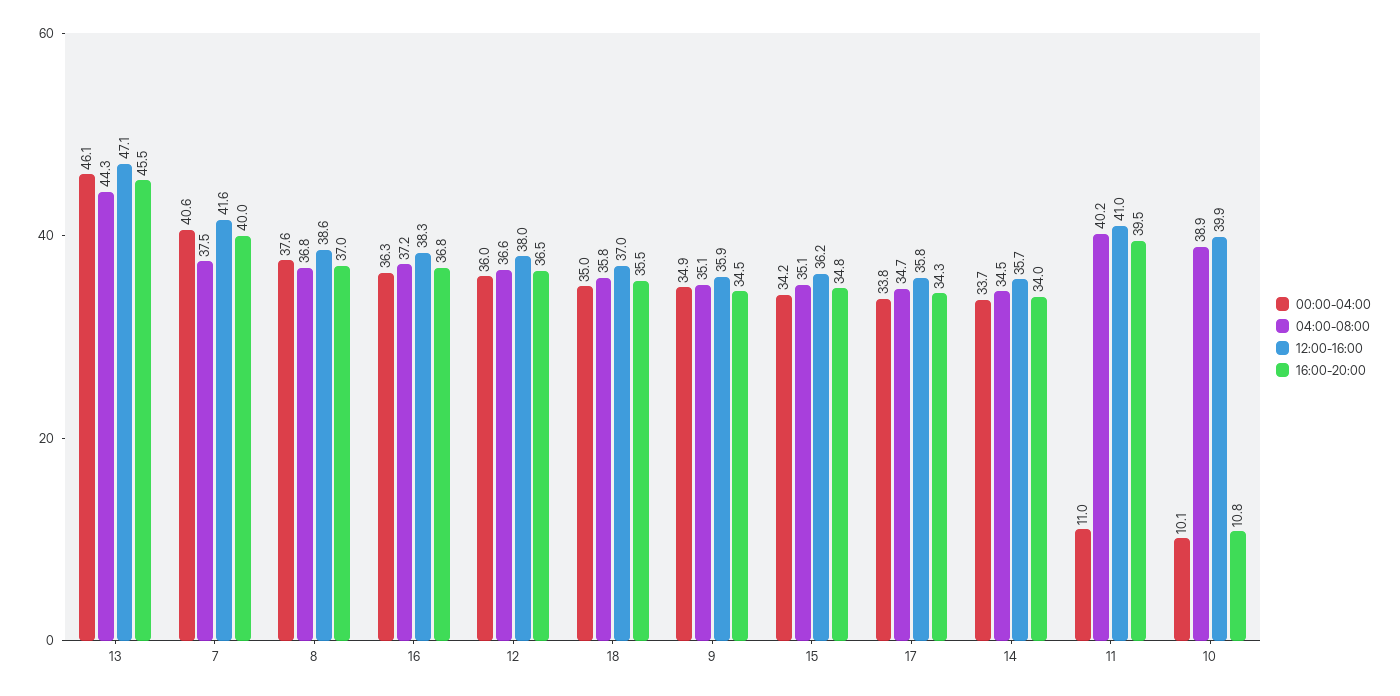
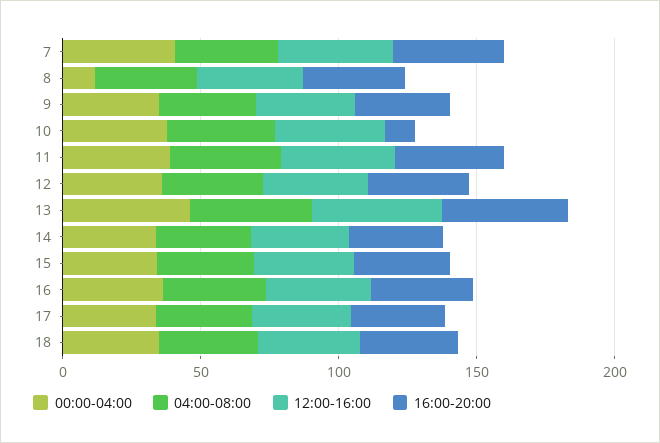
00:00-04:00, 8: 37.6 -> 10
00:00-04:00, 11: 11 -> 40
00:00-04:00, 10: 10.1 -> 40

